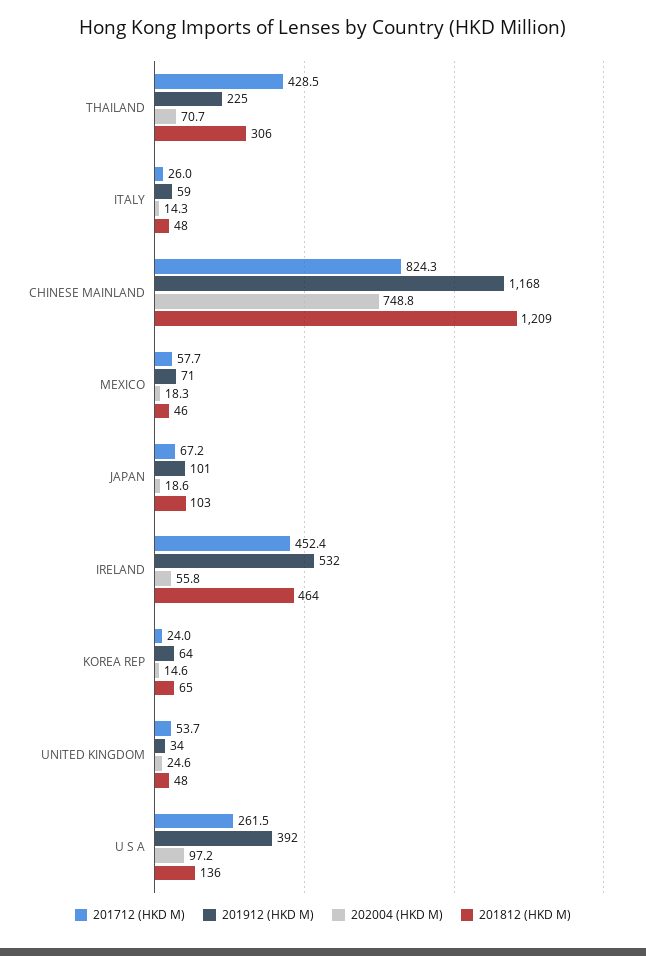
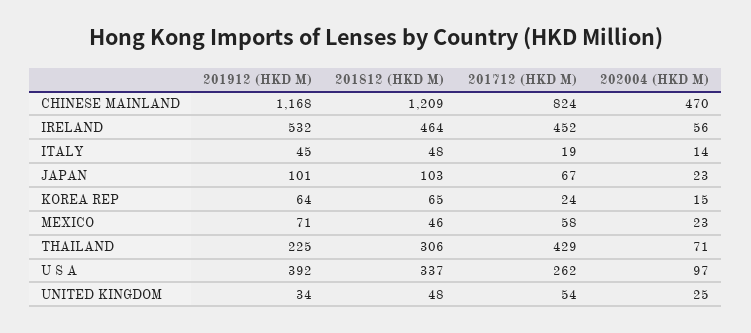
201712 (HKD M), ITALY: 26 -> 19
201912 (HKD M), ITALY: 59 -> 45
202004 (HKD M), CHINESE MAINLAND: 748.8 -> 470
202004 (HKD M), MEXICO: 18.3 -> 23
202004 (HKD M), JAPAN: 18.6 -> 23
201812 (HKD M), U S A: 136 -> 337

